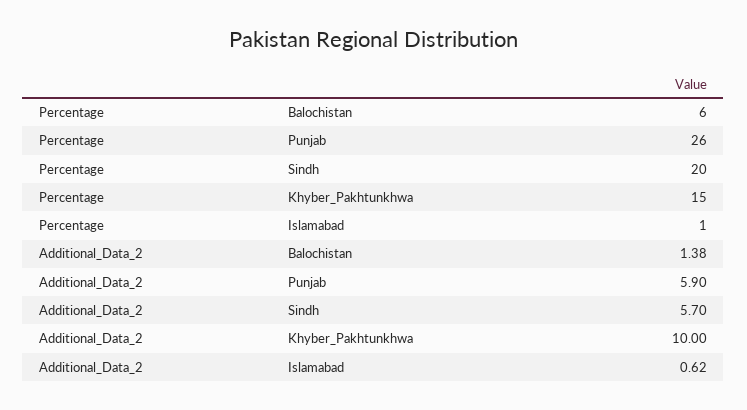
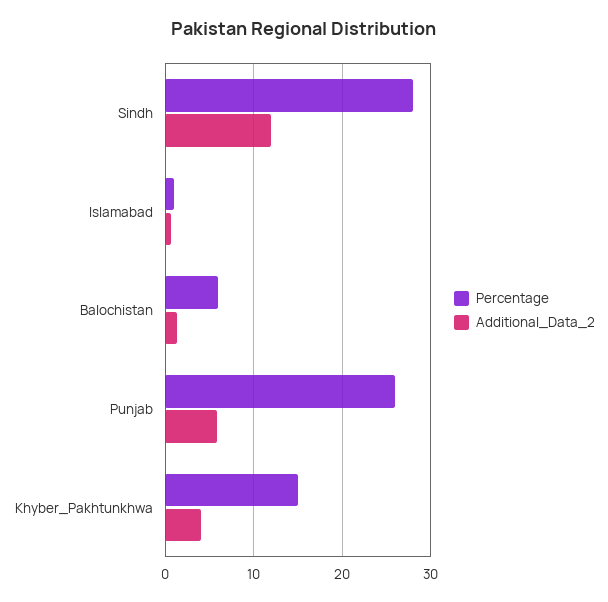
Percentage, Sindh: 20 -> 28
Additional_Data_2, Sindh: 5.7 -> 12
Additional_Data_2, Khyber_Pakhtunkhwa: 10 -> 4

